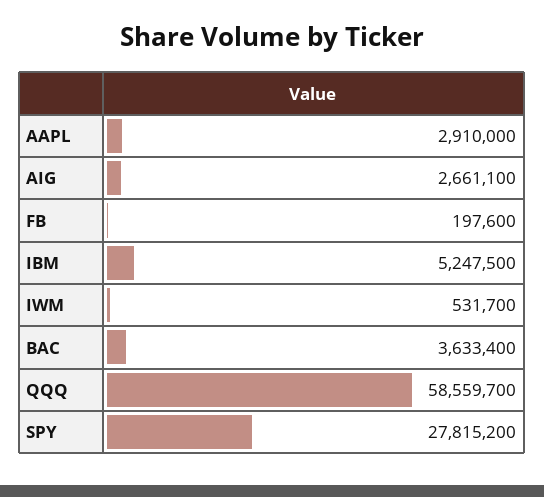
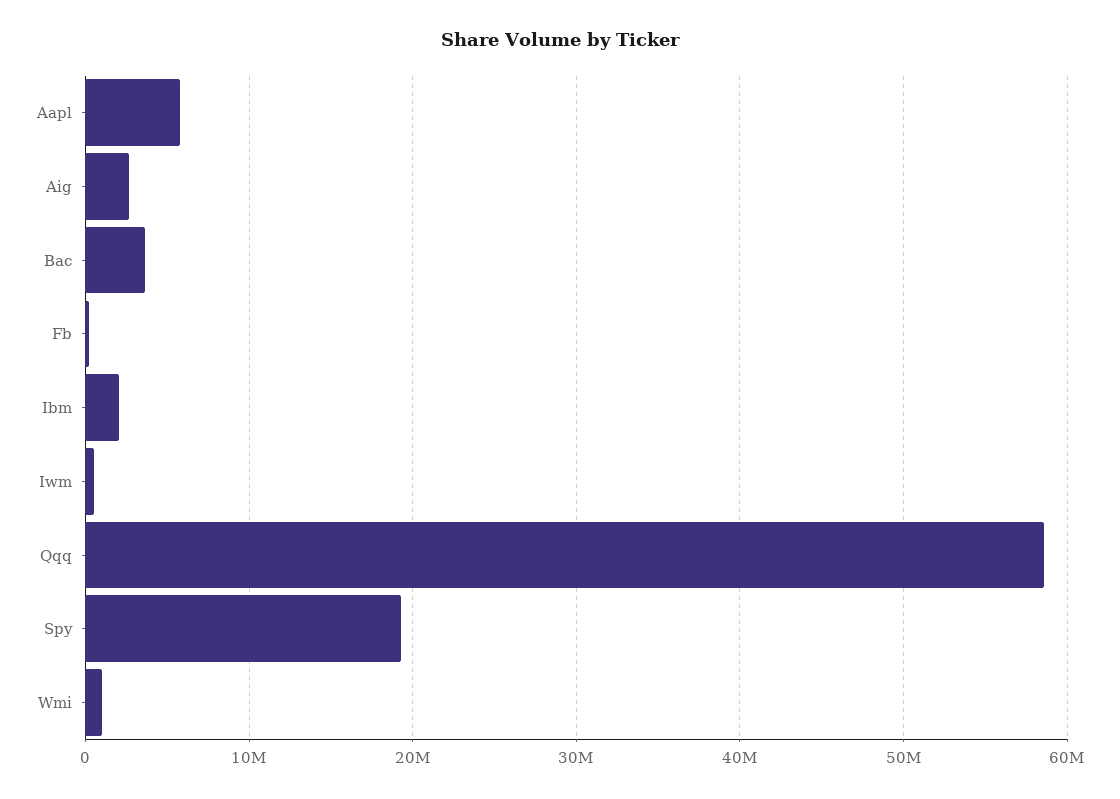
AAPL: 2910000 -> 6000000
IBM: 5247500 -> 2000000
SPY: 27815200 -> 19000000
Wmi: none -> 1000000

